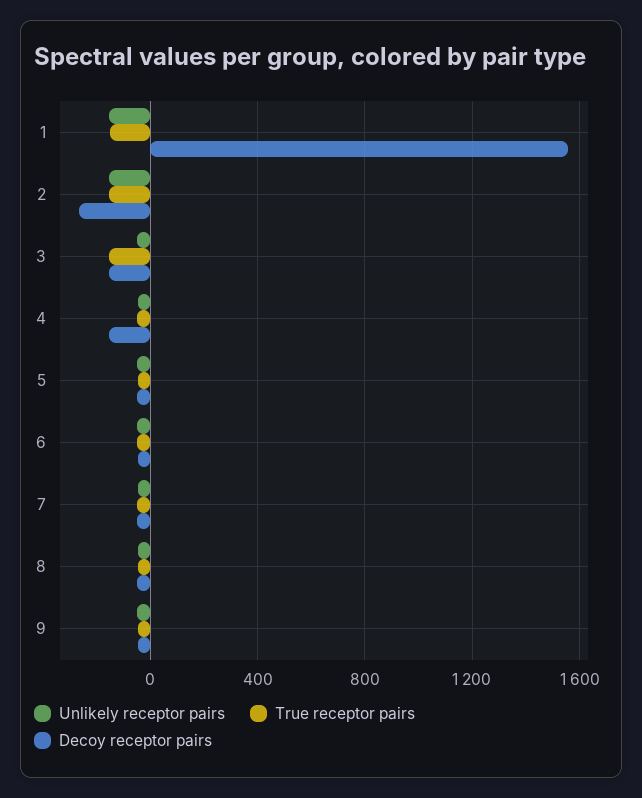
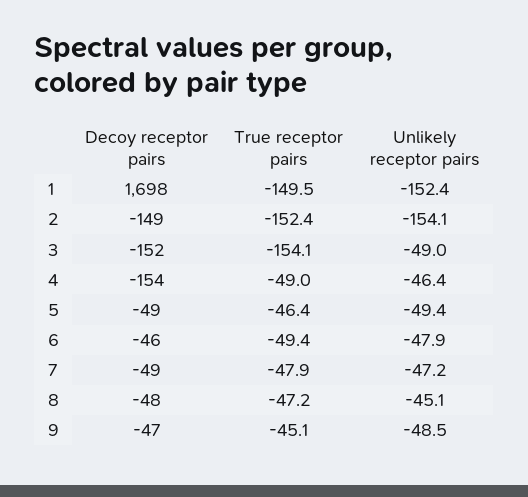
Decoy receptor pairs, 1: 1550 -> 1698
Decoy receptor pairs, 2: -250 -> -149

